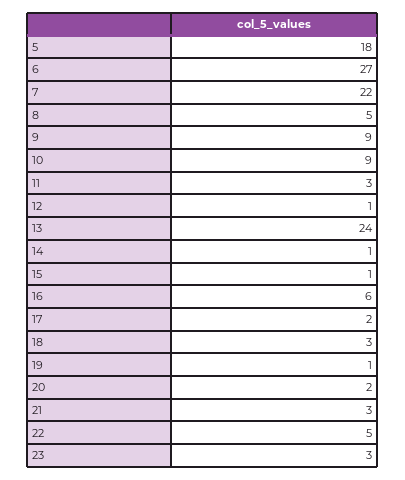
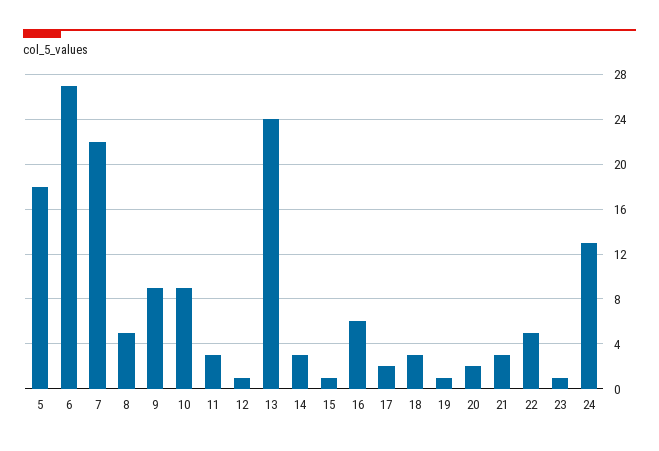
14: 1 -> 3
23: 3 -> 1
24: none -> 13

